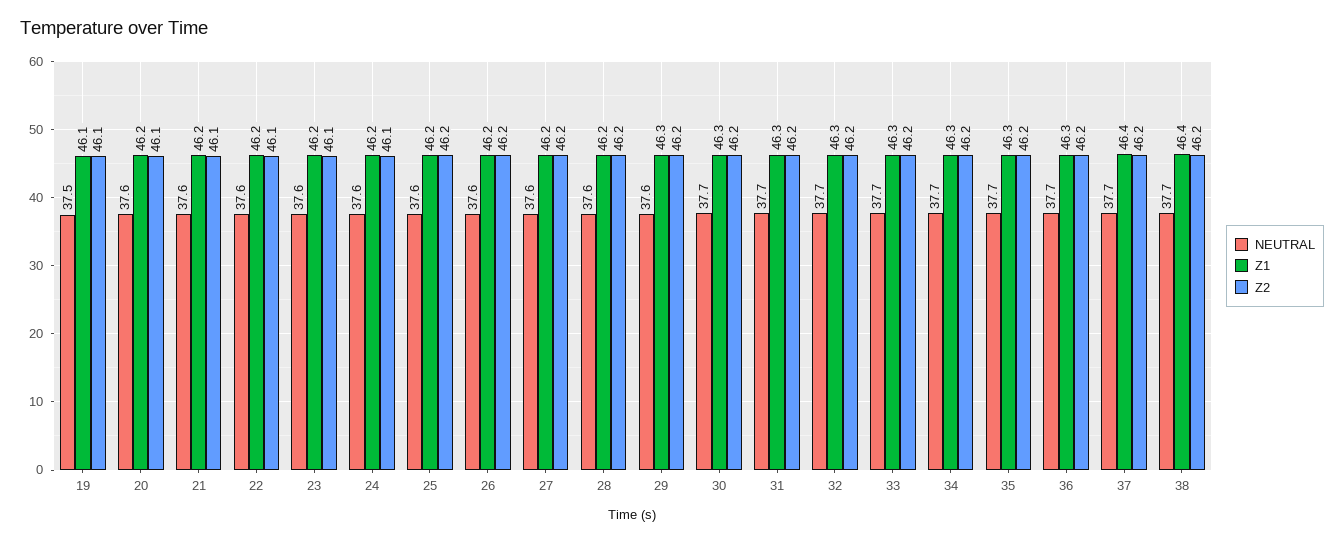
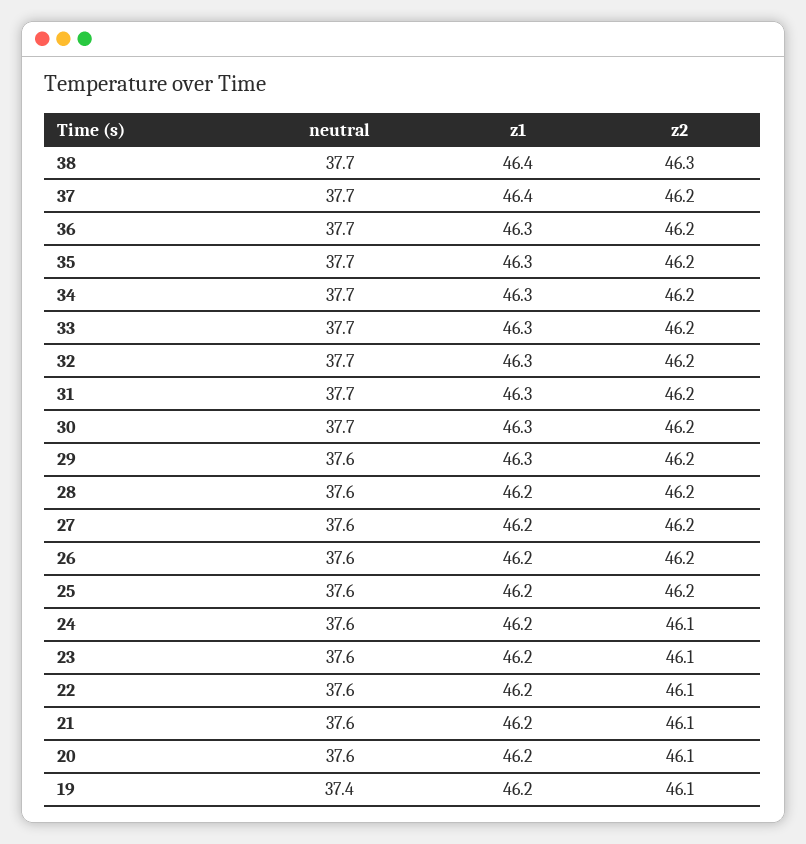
NEUTRAL, 19: 37.5 -> 37.4
Z1, 19: 46.1 -> 46.2
Z2, 38: 46.2 -> 46.3

